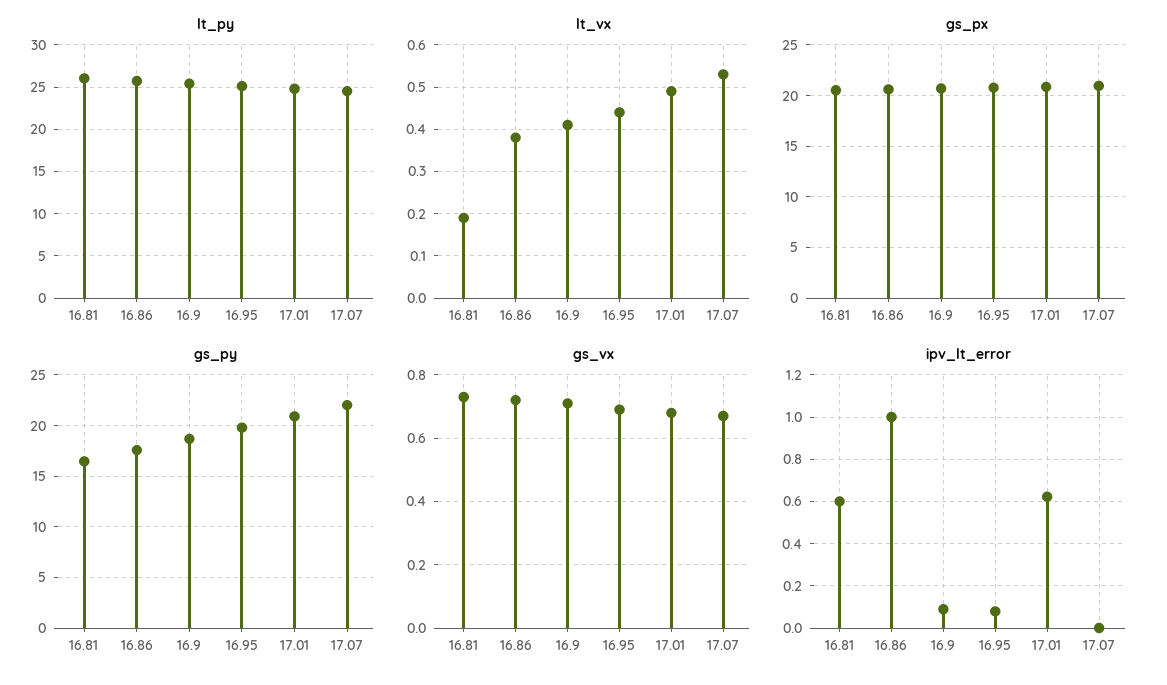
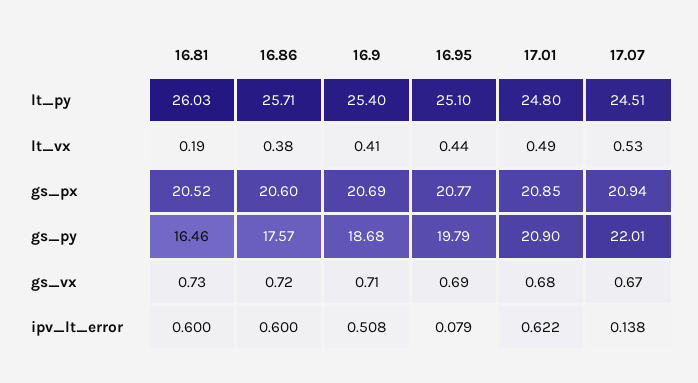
ipv_lt_error, 16.86: 1 -> 0.6
ipv_lt_error, 16.9: 0.1 -> 0.508
ipv_lt_error, 17.07: 0 -> 0.138

